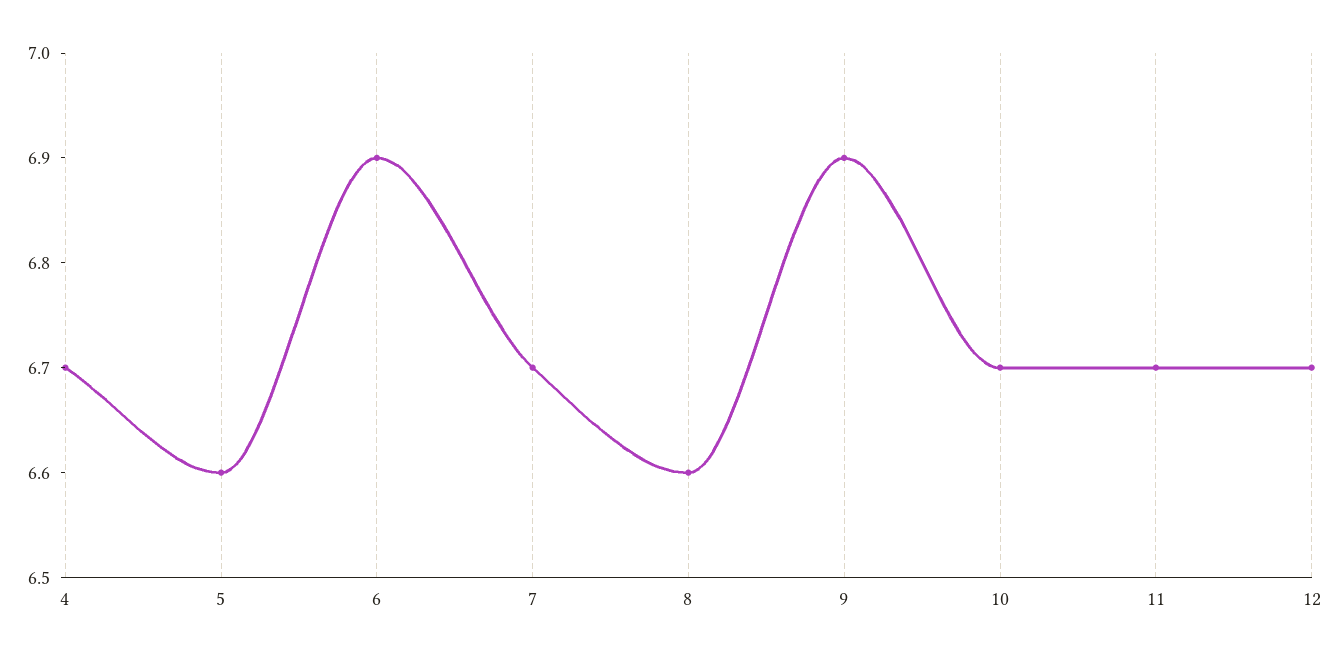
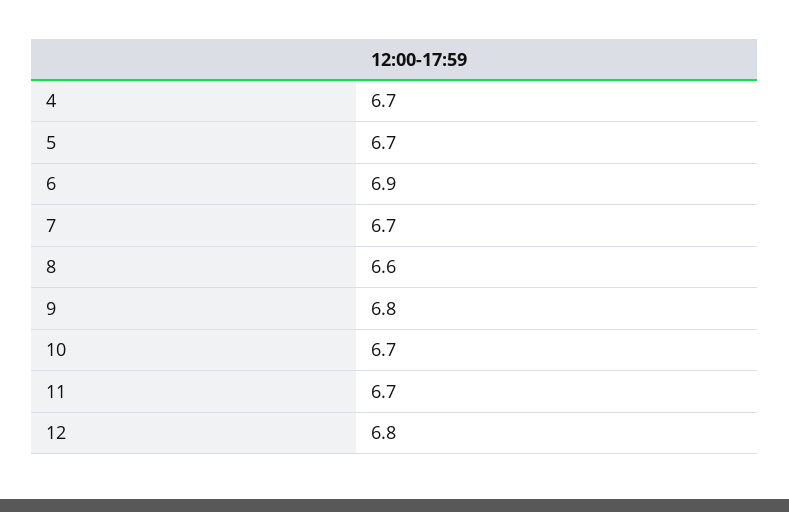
5: 6.6 -> 6.7
9: 6.9 -> 6.8
12: 6.7 -> 6.8

